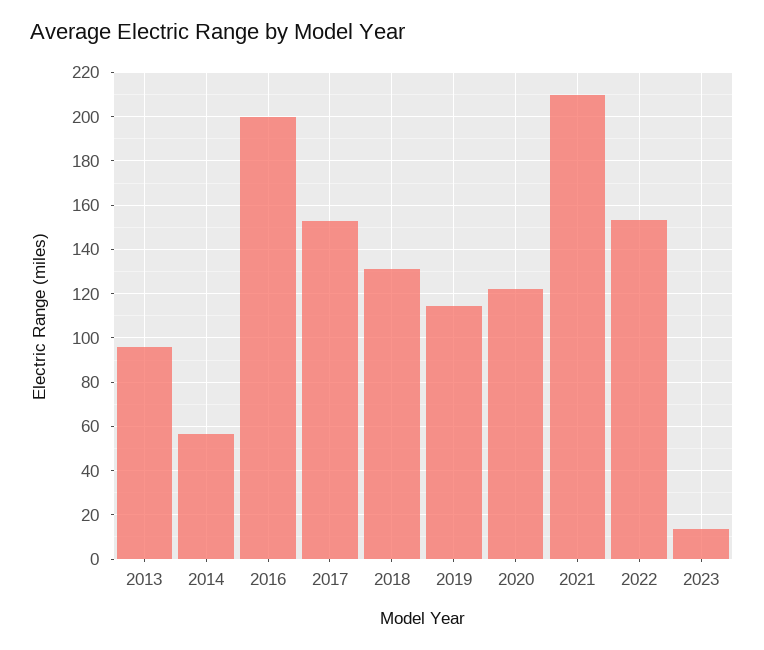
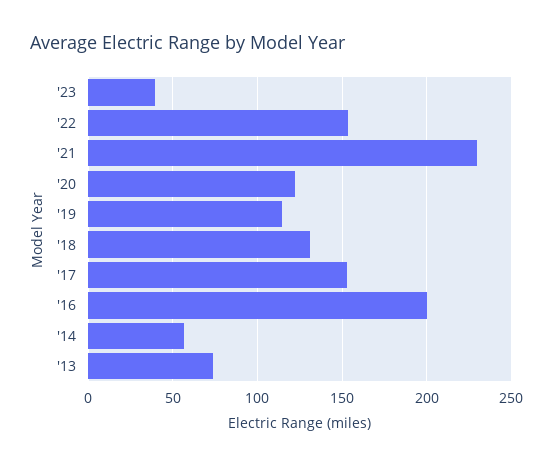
2013: 95 -> 75
2021: 210 -> 230
2023: 15 -> 40

